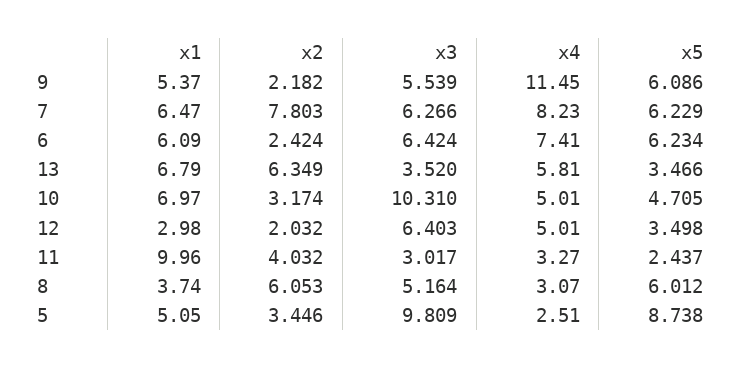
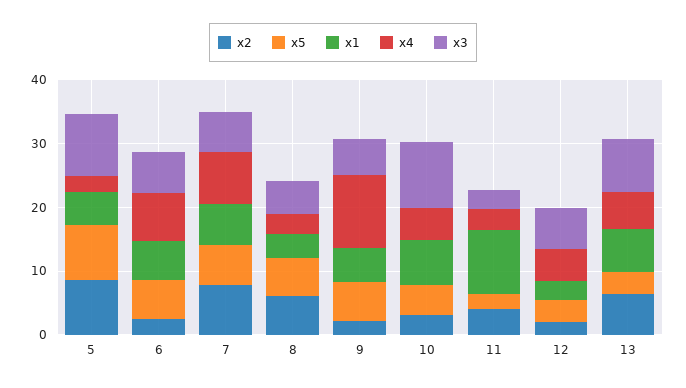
x3, 13: 3.52 -> 8
x2, 5: 3.446 -> 8

